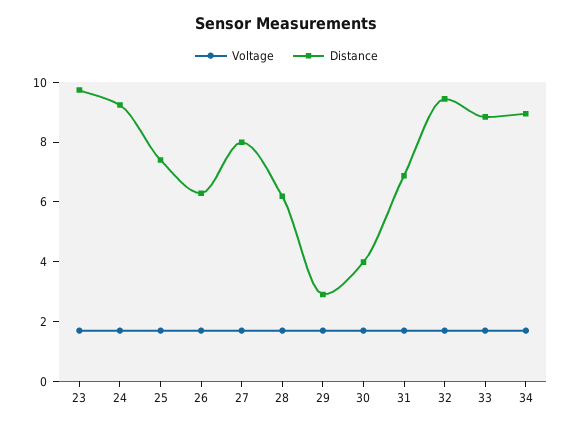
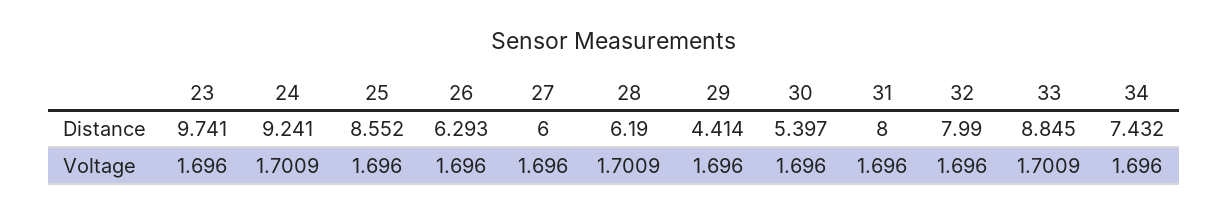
Distance, 25: 7.5 -> 8.552
Distance, 27: 8 -> 6
Distance, 29: 3 -> 4.414
Distance, 30: 4 -> 5.397
Distance, 31: 7 -> 8
Distance, 32: 9.5 -> 7.99
Distance, 34: 9 -> 7.432

